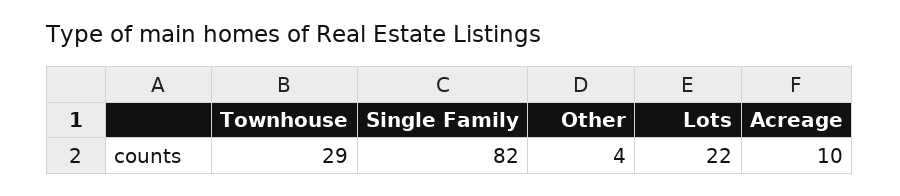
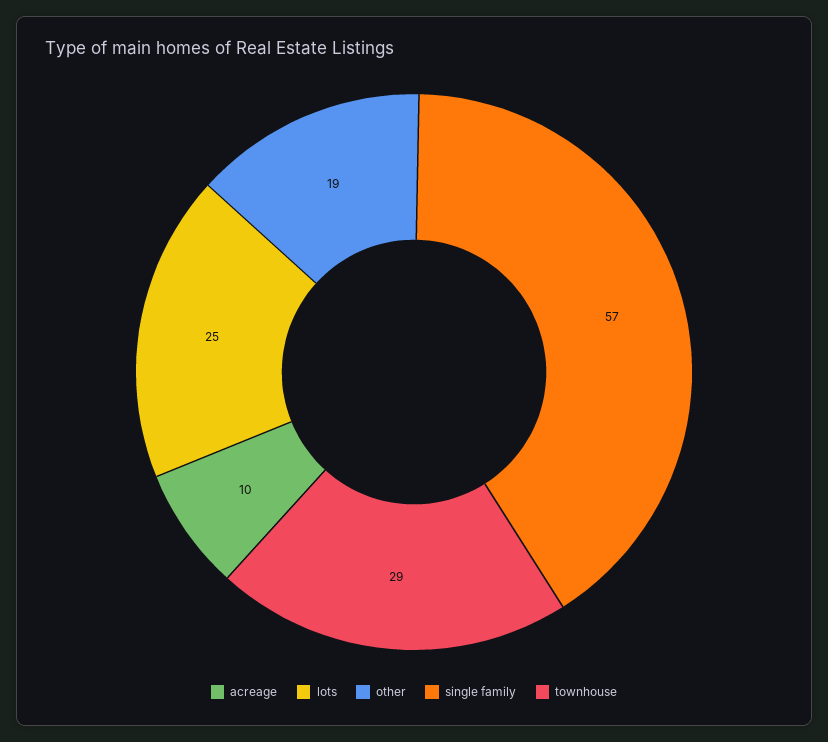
Single Family: 82 -> 57
Other: 4 -> 19
Lots: 22 -> 25

